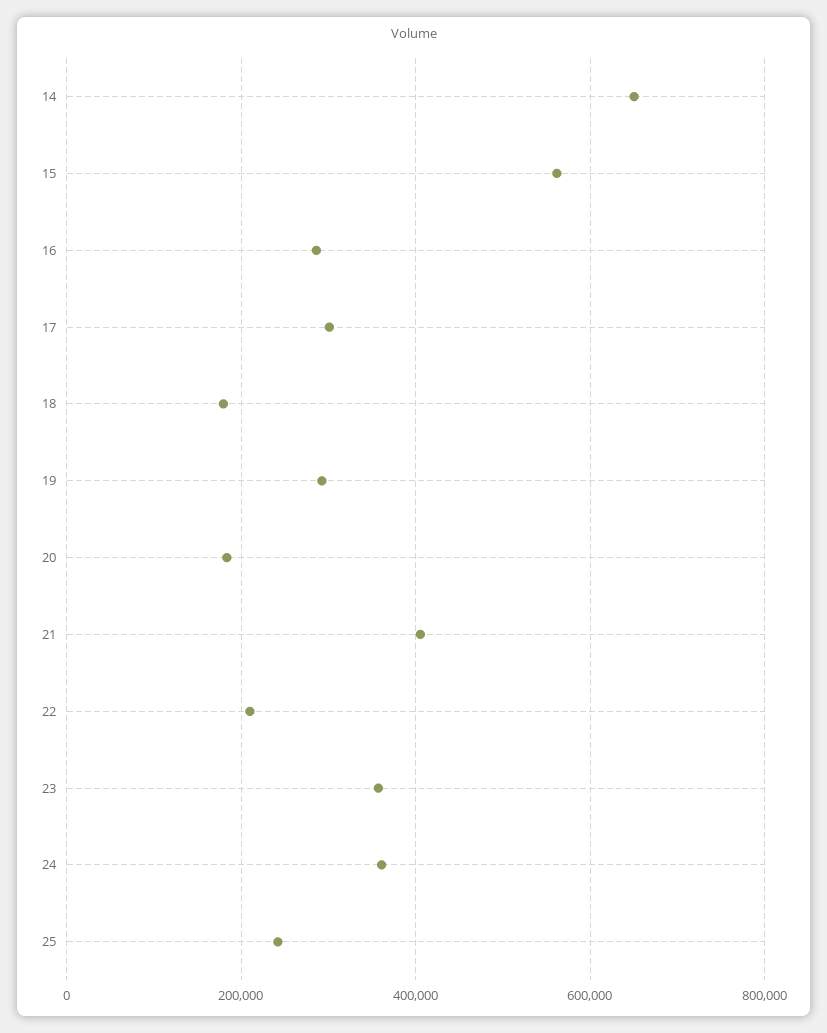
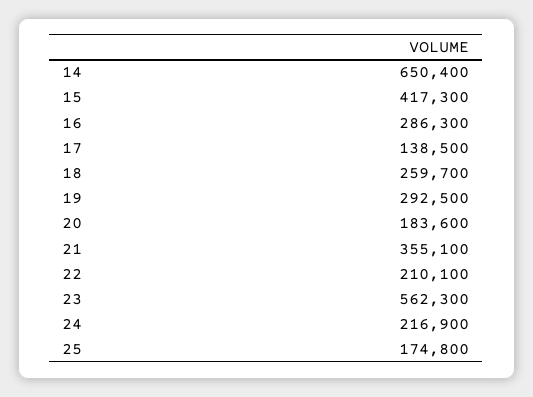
15: 560000 -> 417300
17: 300000 -> 138500
18: 180000 -> 259700
21: 400000 -> 355100
23: 360000 -> 562300
24: 360000 -> 216900
25: 240000 -> 174800

